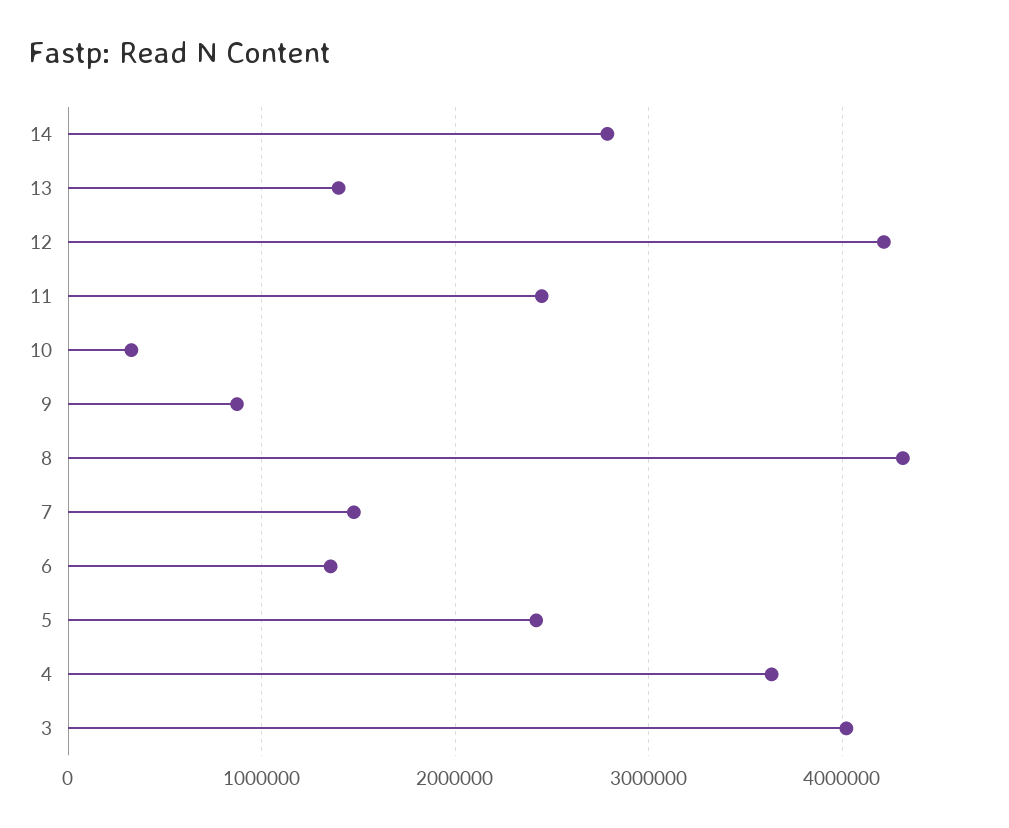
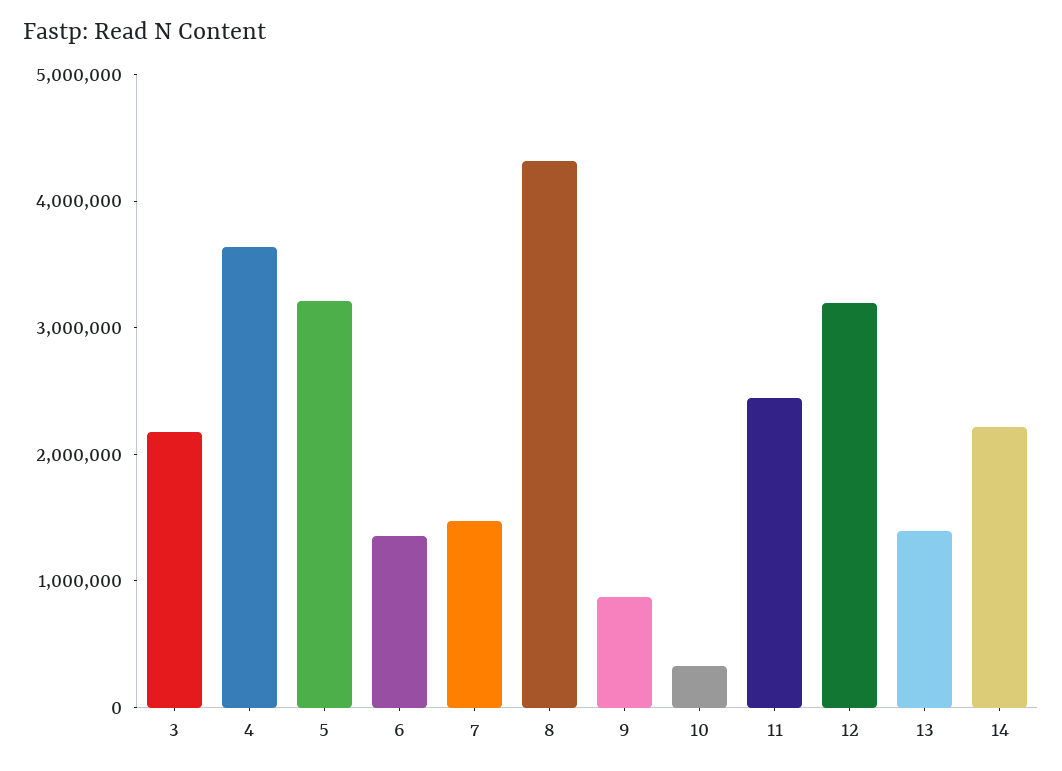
14: 2800000 -> 2200000
12: 4200000 -> 3200000
5: 2400000 -> 3200000
3: 4000000 -> 2200000

